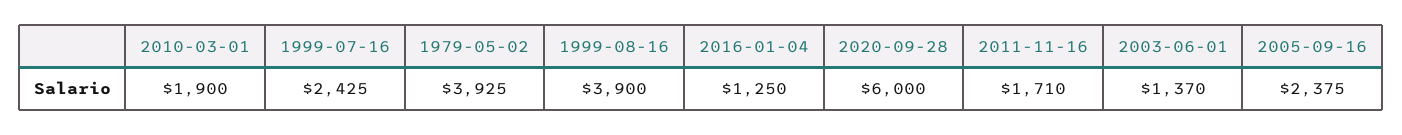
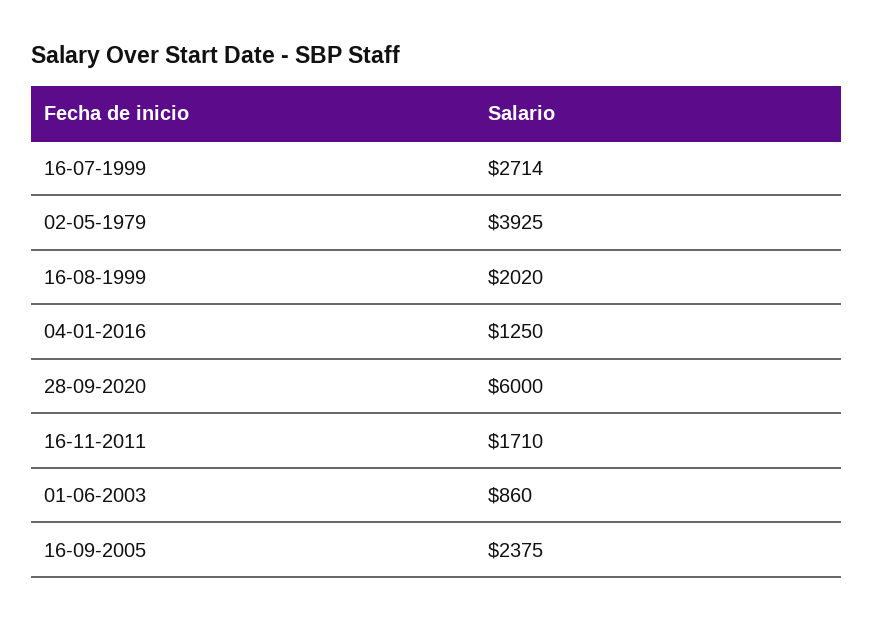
2010-03-01: 1900 -> none
1999-07-16: 2425 -> 2714
1999-08-16: 3900 -> 2020
2003-06-01: 1370 -> 860

